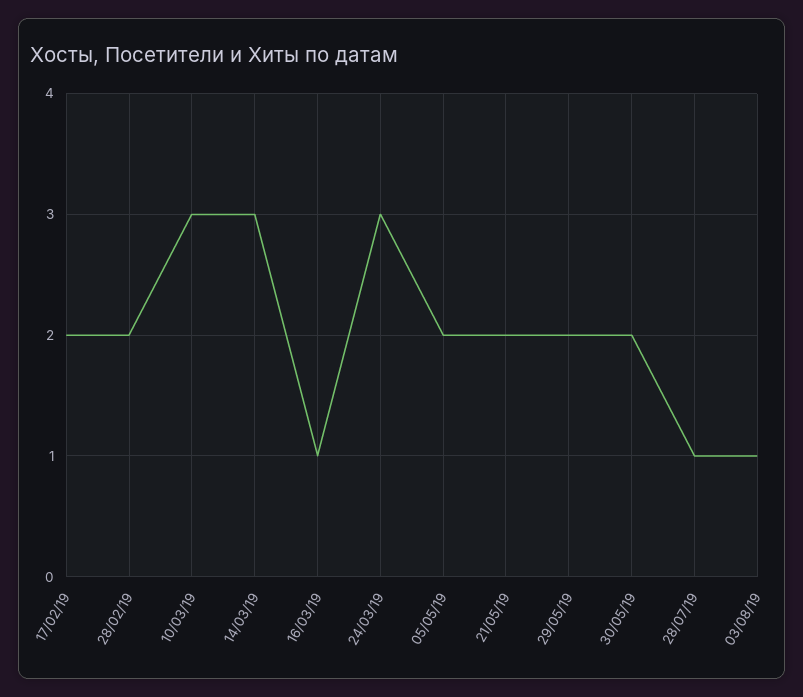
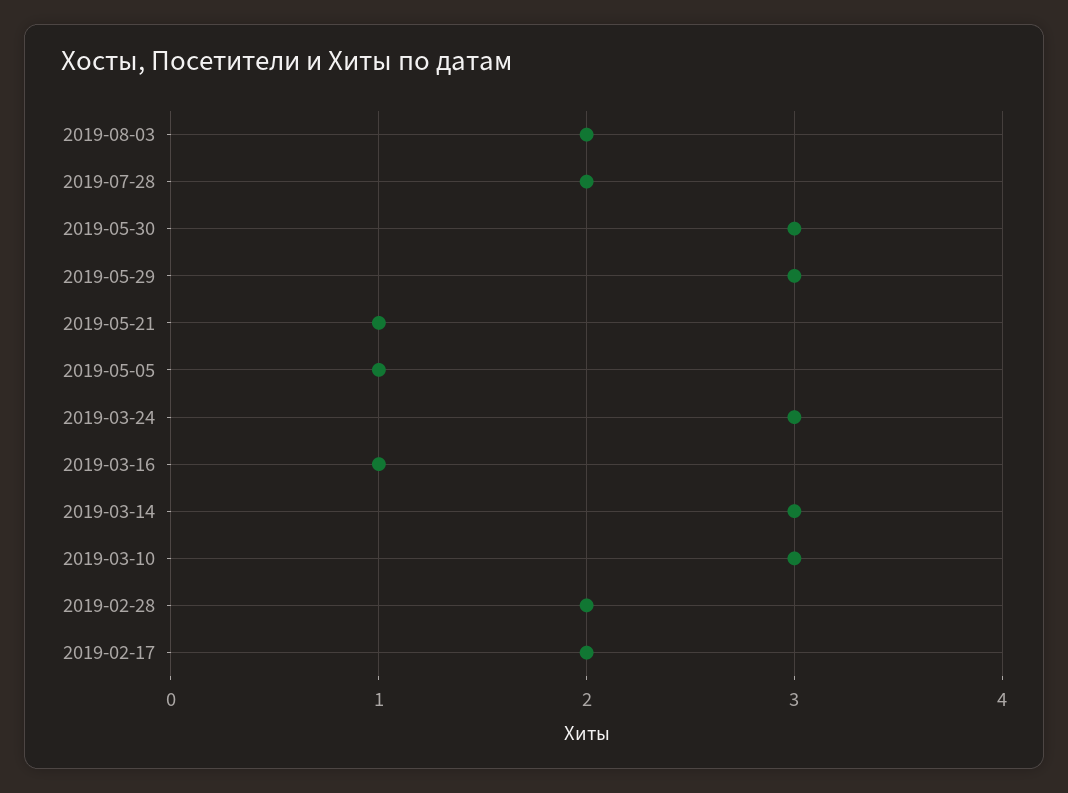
05/05/19: 2 -> 1
21/05/19: 2 -> 1
29/05/19: 2 -> 3
30/05/19: 2 -> 3
28/07/19: 1 -> 2
03/08/19: 1 -> 2

